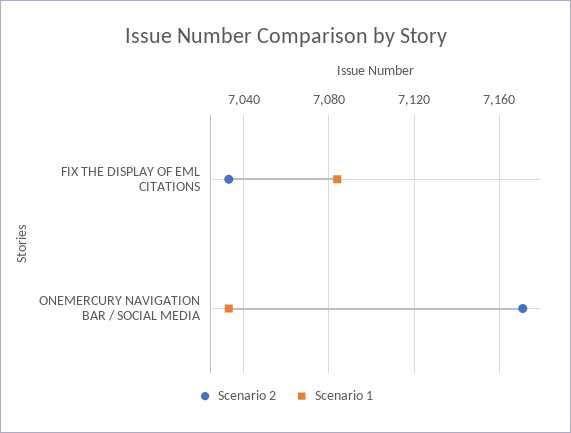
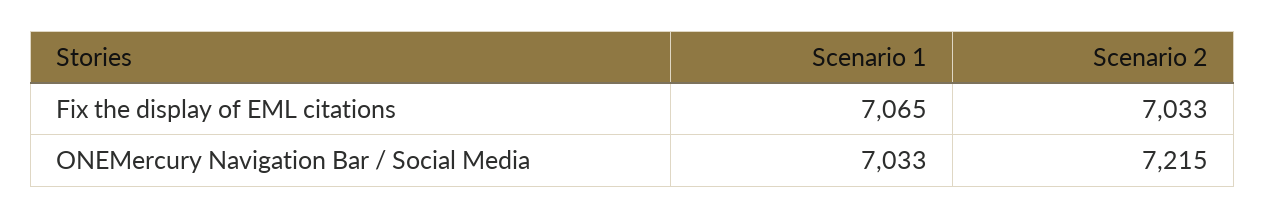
Scenario 1, FIX THE DISPLAY OF EML CITATIONS: 7085 -> 7065
Scenario 2, ONEMERCURY NAVIGATION BAR / SOCIAL MEDIA: 7170 -> 7215

